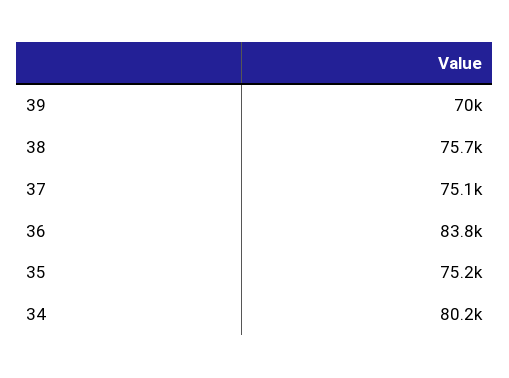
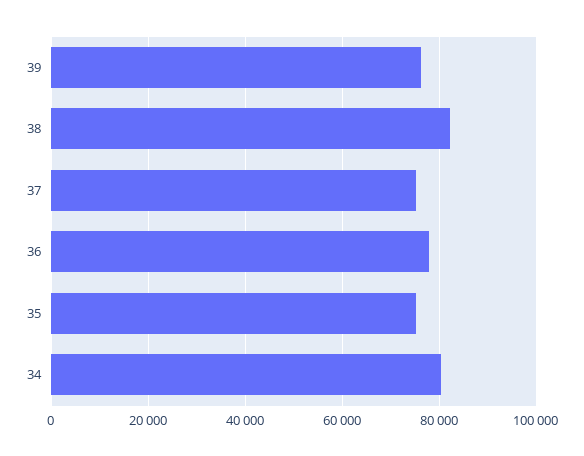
39: 70000 -> 76000
38: 75700 -> 82000
36: 83800 -> 78000

